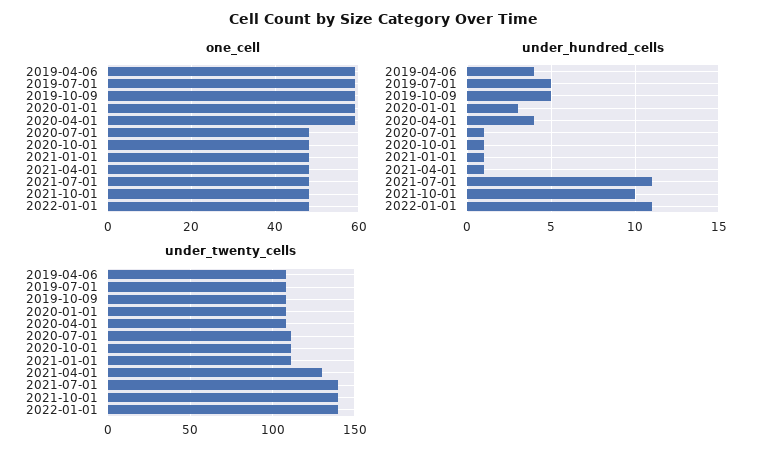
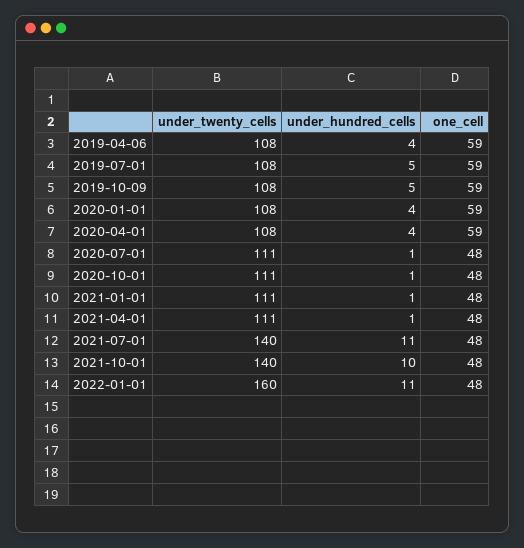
under_hundred_cells, 2020-01-01: 3 -> 4
under_twenty_cells, 2021-04-01: 130 -> 111
under_twenty_cells, 2022-01-01: 140 -> 160

